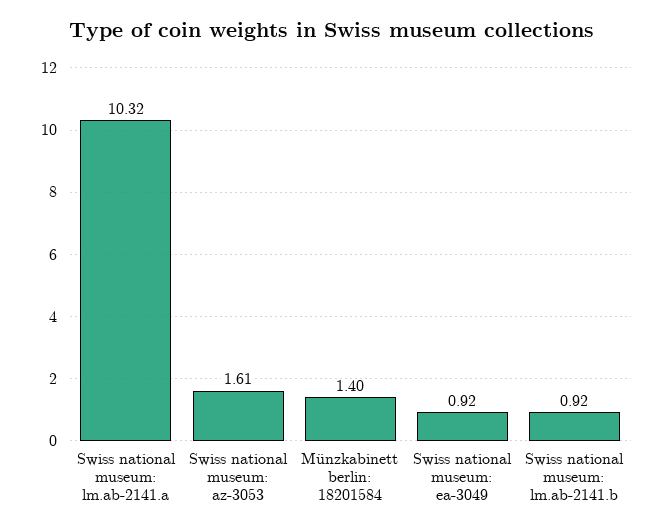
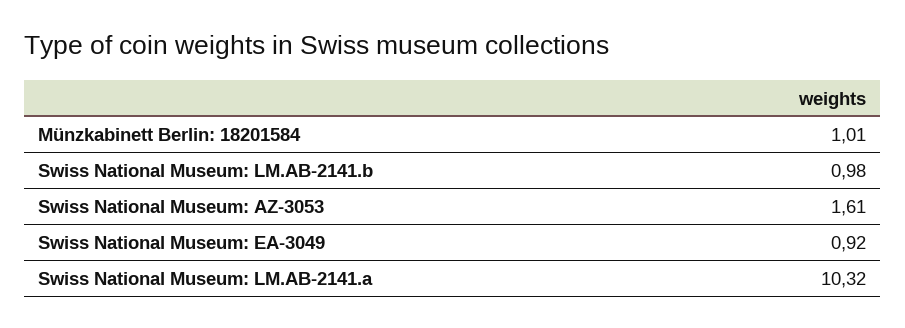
Münzkabinett berlin: 18201584: 1.4 -> 1.01
Swiss national museum: lm.ab-2141.b: 0.92 -> 0.98

